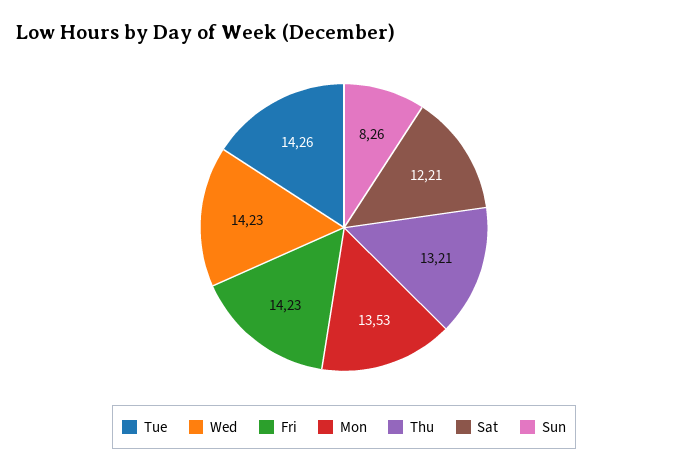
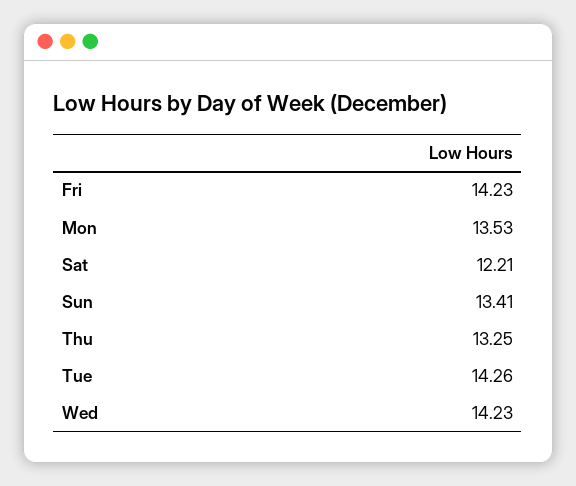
Thu: 13.21 -> 13.25
Sun: 8.26 -> 13.41

